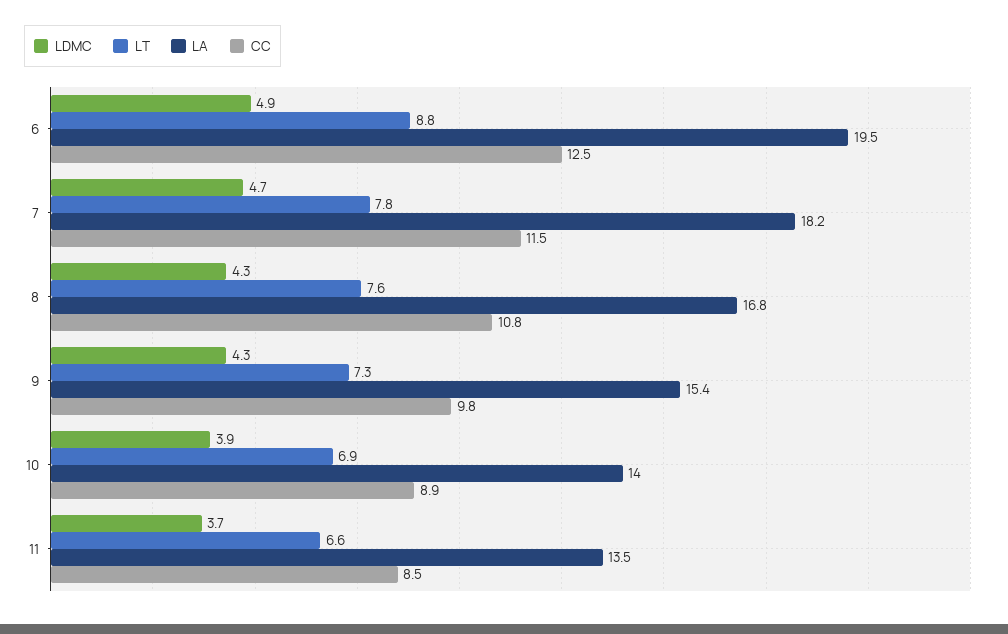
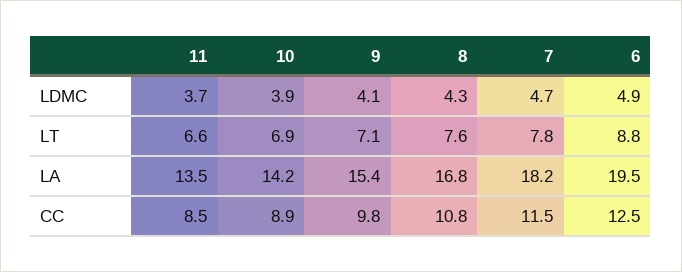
LDMC, 9: 4.3 -> 4.1
LT, 9: 7.3 -> 7.1
LA, 10: 14 -> 14.2

